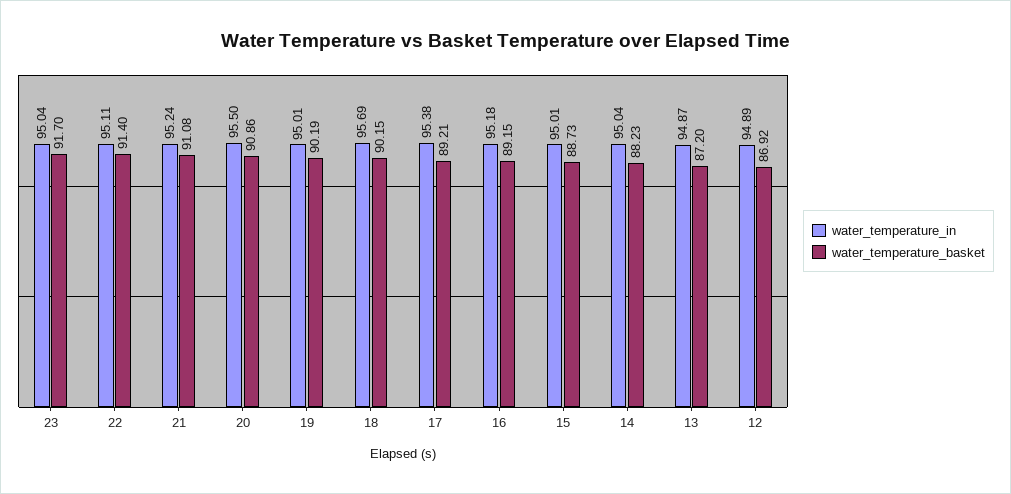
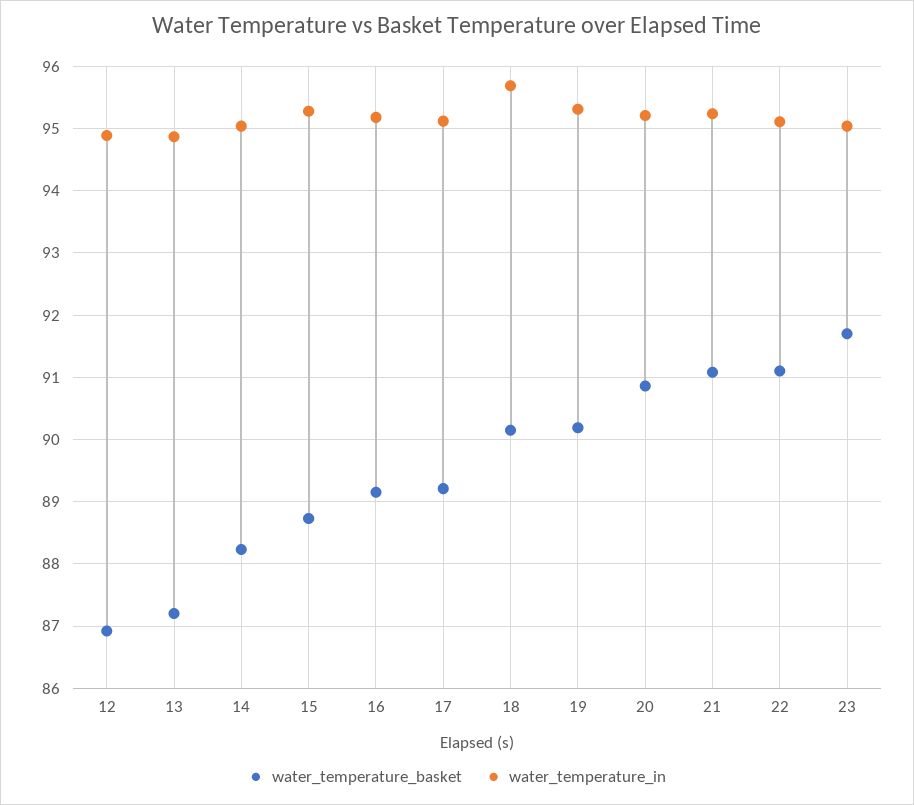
water_temperature_basket, 22: 91.4 -> 91.1
water_temperature_in, 20: 95.5 -> 95.2
water_temperature_in, 19: 95.01 -> 95.3
water_temperature_in, 17: 95.38 -> 95.1
water_temperature_in, 15: 95.01 -> 95.3

